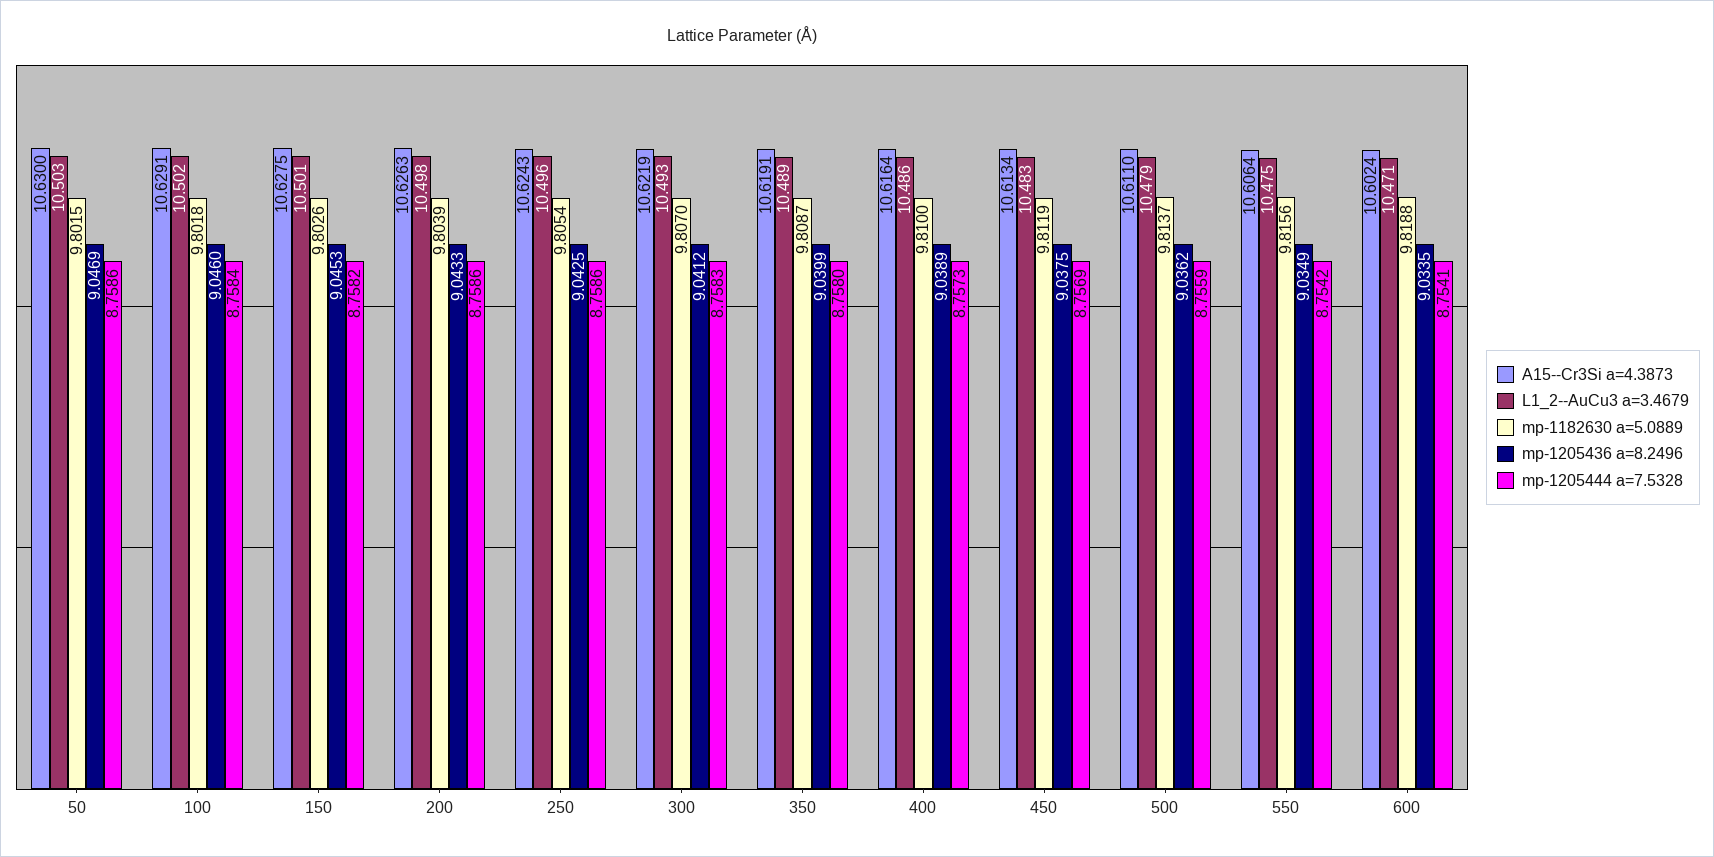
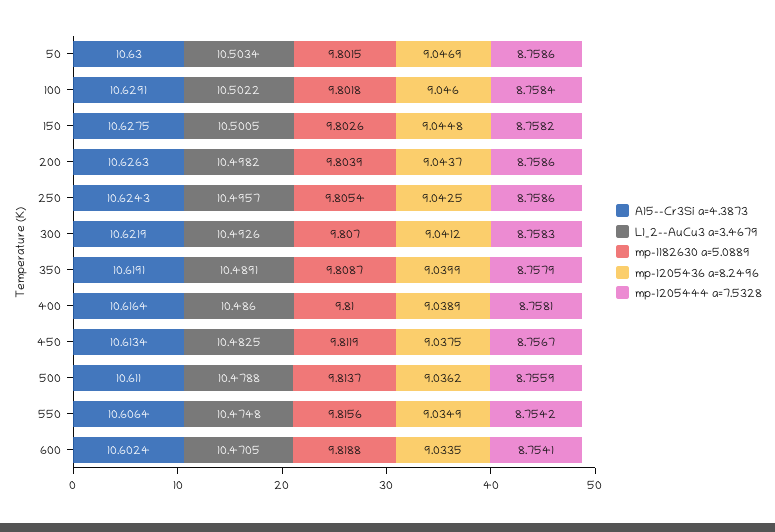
mp-1205436 a=8.2496, 150: 9.0453 -> 9.0448
mp-1205436 a=8.2496, 200: 9.0433 -> 9.0437
mp-1205444 a=7.5328, 350: 8.758 -> 8.7579
mp-1205444 a=7.5328, 400: 8.7573 -> 8.7581
mp-1205444 a=7.5328, 450: 8.7569 -> 8.7567

